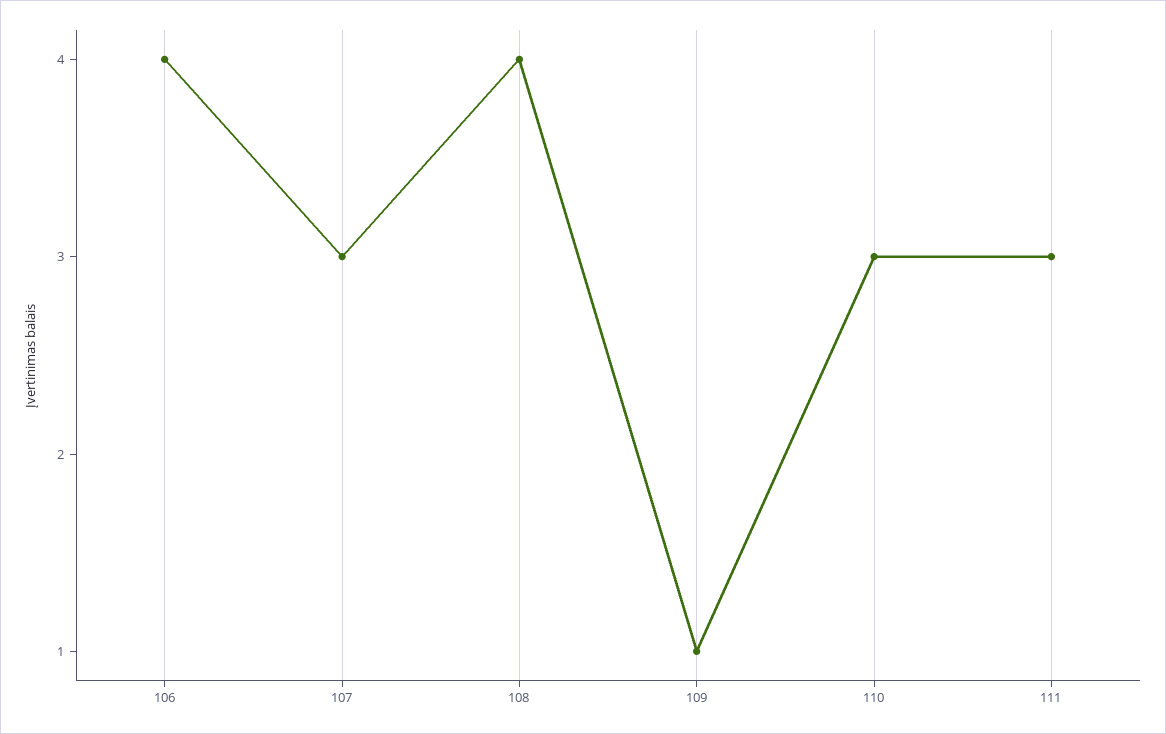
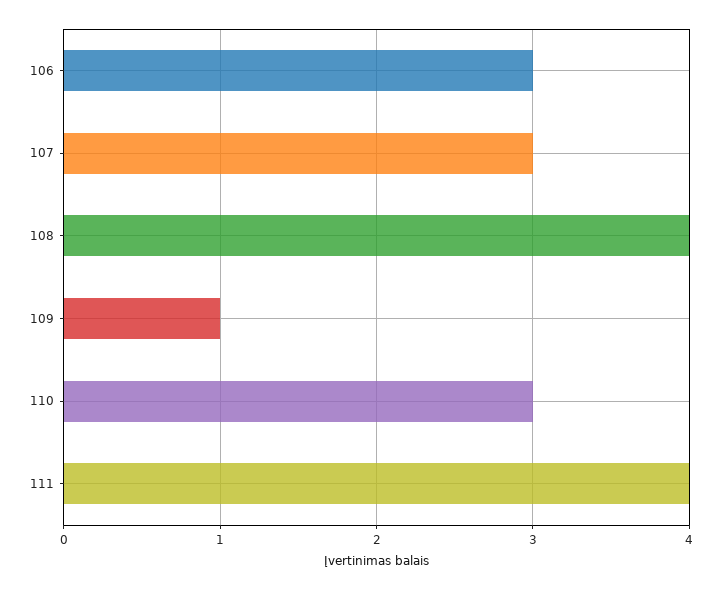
106: 4 -> 3
111: 3 -> 4

